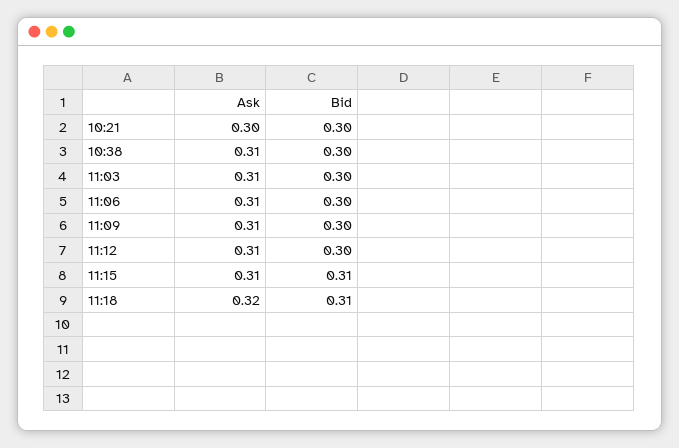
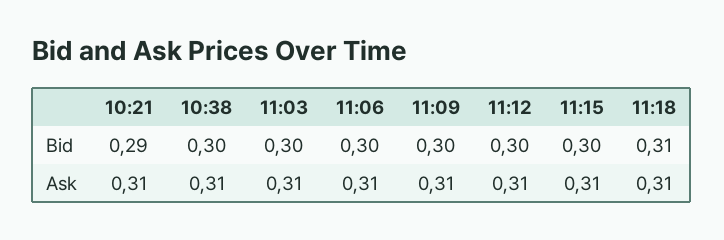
Ask, 10:21: 0.3 -> 0.31
Bid, 10:21: 0.3 -> 0.29
Bid, 11:15: 0.31 -> 0.3
Ask, 11:18: 0.32 -> 0.31

